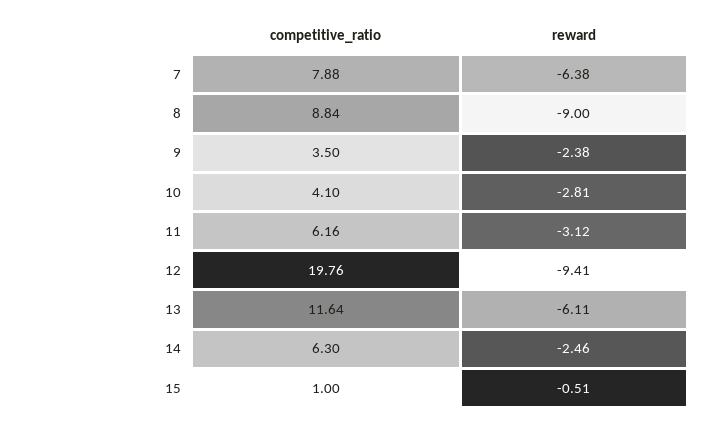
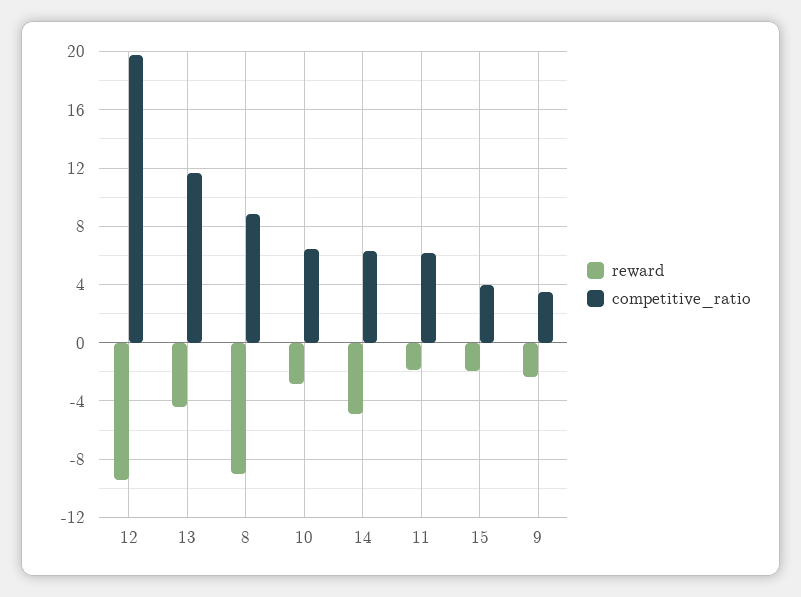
competitive_ratio, 7: 7.88 -> none
reward, 7: -6.38 -> none
competitive_ratio, 10: 4.1 -> 6.5
reward, 11: -3.12 -> -2
reward, 13: -6.11 -> -4.5
reward, 14: -2.46 -> -5
competitive_ratio, 15: 1 -> 4
reward, 15: -0.51 -> -2

